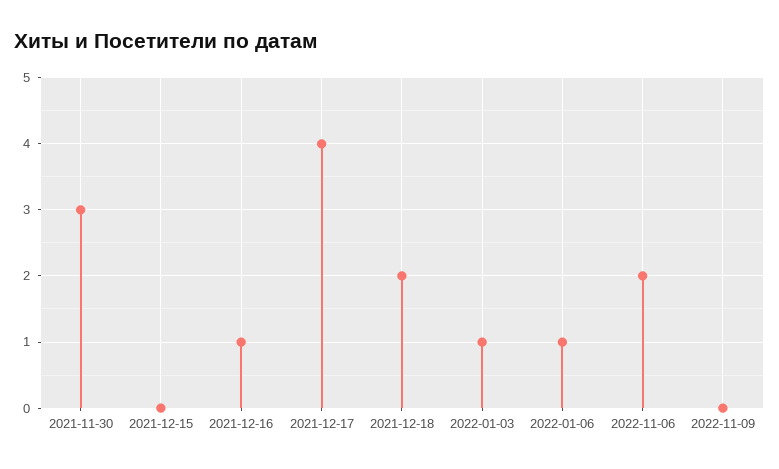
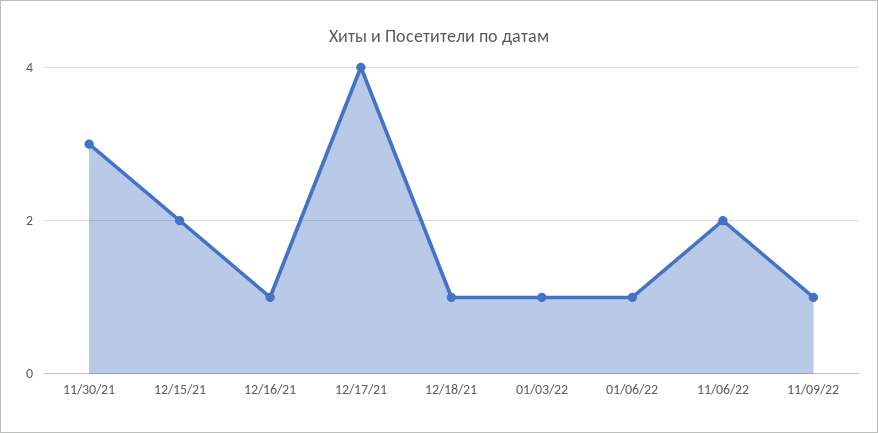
2021-12-15: 0 -> 2
2021-12-18: 2 -> 1
2022-11-09: 0 -> 1

